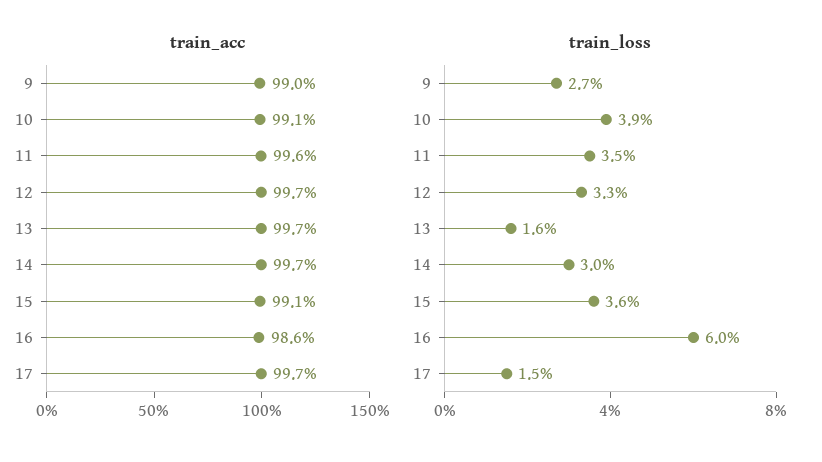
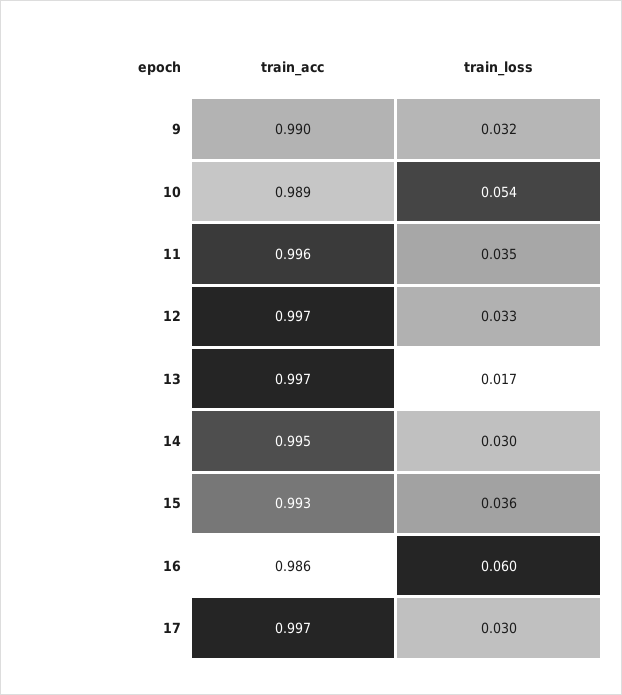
train_acc, 10: 0.991 -> 0.989
train_acc, 14: 0.997 -> 0.995
train_acc, 15: 0.991 -> 0.993
train_loss, 9: 0.027 -> 0.032
train_loss, 10: 0.039 -> 0.054
train_loss, 13: 0.016 -> 0.017
train_loss, 17: 0.015 -> 0.03

